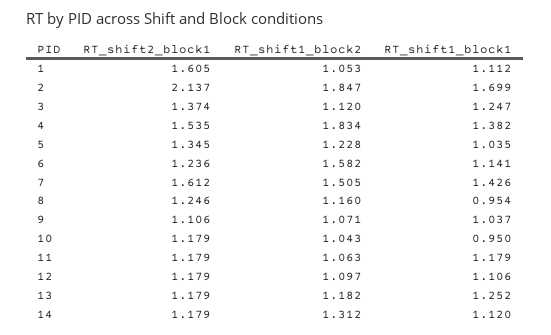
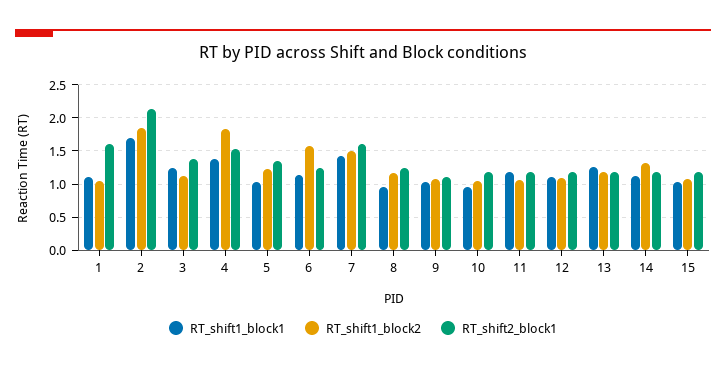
RT_shift1_block1, 15: none -> 1
RT_shift1_block2, 15: none -> 1.1
RT_shift2_block1, 15: none -> 1.2

